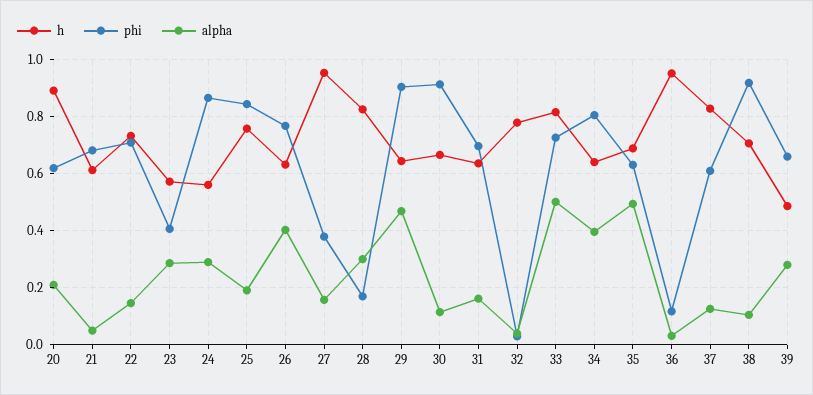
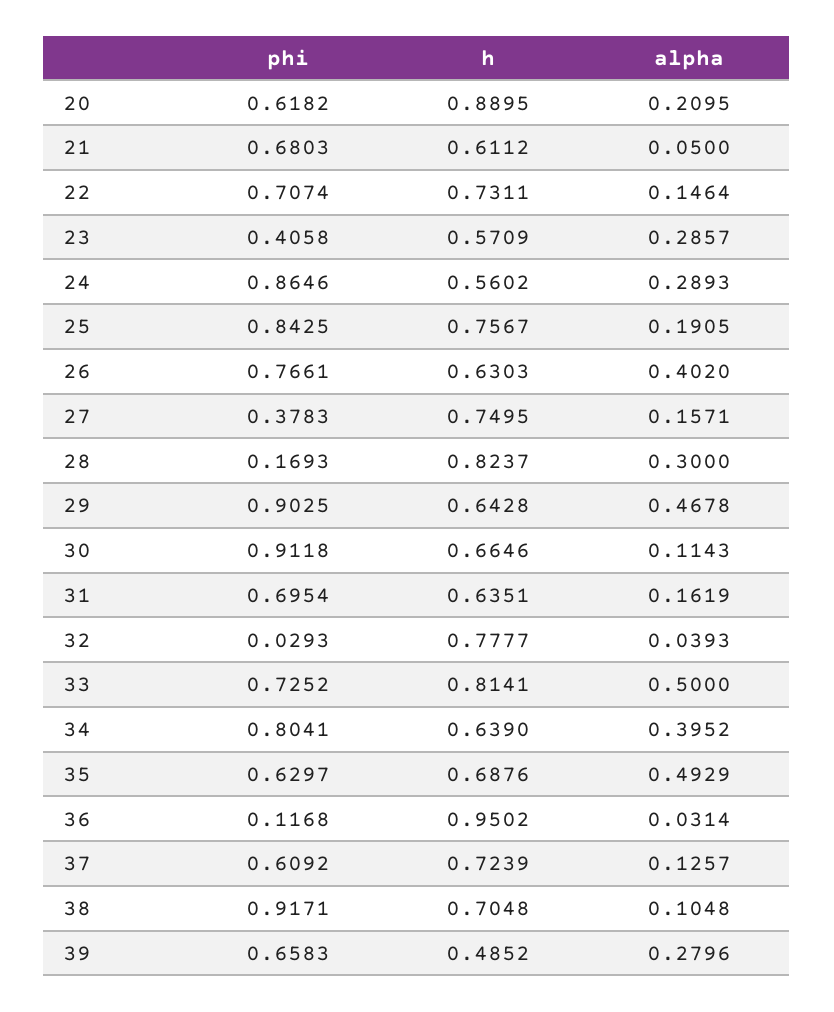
h, 27: 0.95 -> 0.7495
h, 37: 0.825 -> 0.7239

